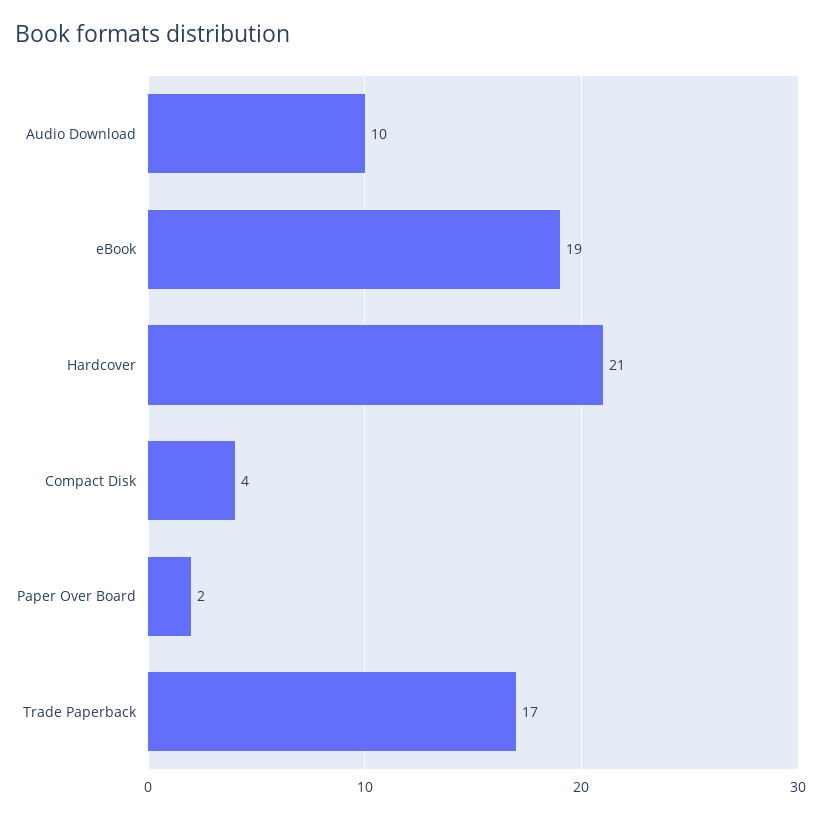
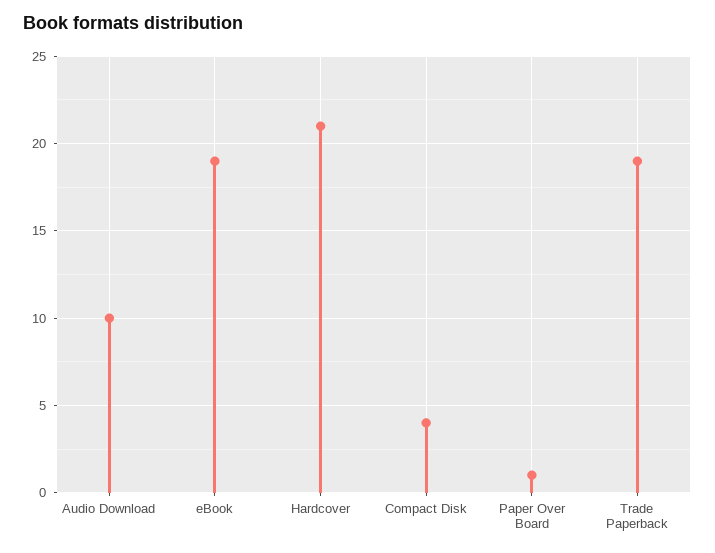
Paper Over Board: 2 -> 1
Trade Paperback: 17 -> 19

